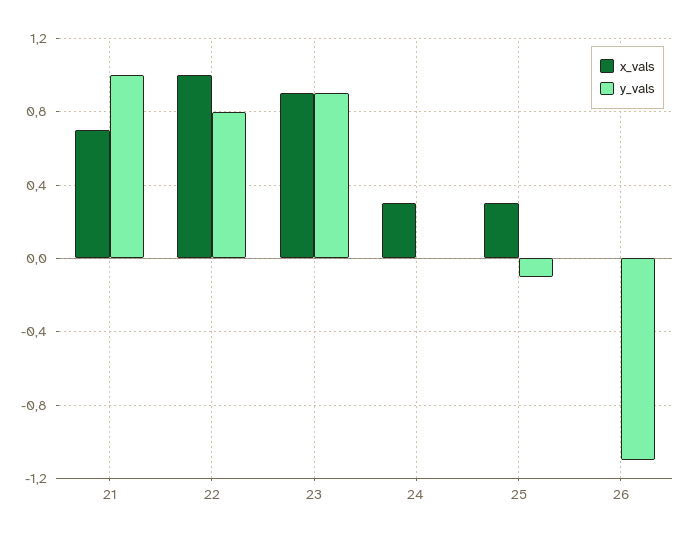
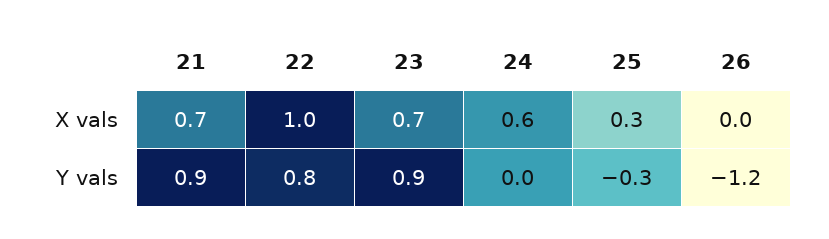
y_vals, 21: 1 -> 0.9
x_vals, 23: 0.9 -> 0.7
x_vals, 24: 0.3 -> 0.6
y_vals, 25: -0.1 -> -0.3
y_vals, 26: -1.1 -> -1.2

